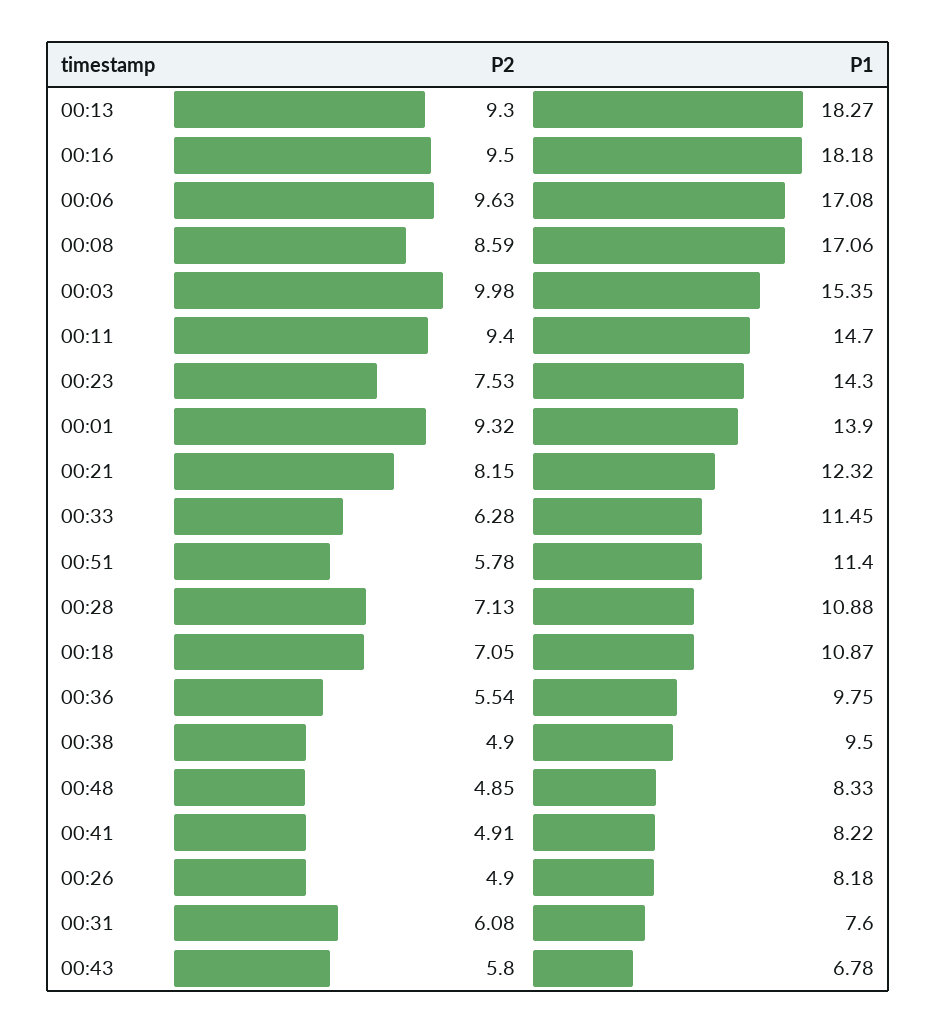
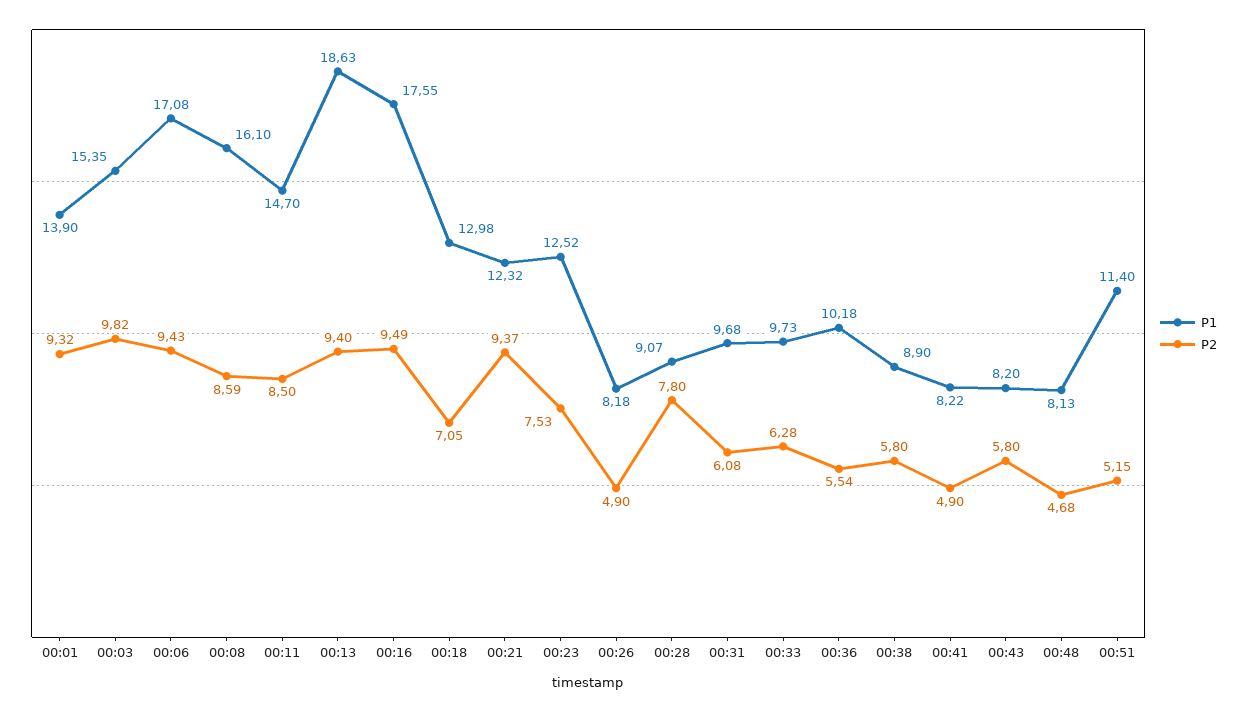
P2, 00:13: 9.3 -> 9.4
P1, 00:13: 18.27 -> 18.63
P2, 00:16: 9.5 -> 9.49
P1, 00:16: 18.18 -> 17.55
P2, 00:06: 9.63 -> 9.43
P1, 00:08: 17.06 -> 16.1
P2, 00:03: 9.98 -> 9.82
P2, 00:11: 9.4 -> 8.5
P1, 00:23: 14.3 -> 12.52
P2, 00:21: 8.15 -> 9.37
P1, 00:33: 11.45 -> 9.73
P2, 00:51: 5.78 -> 5.15
P2, 00:28: 7.13 -> 7.8
P1, 00:28: 10.88 -> 9.07
P1, 00:18: 10.87 -> 12.98
P1, 00:36: 9.75 -> 10.18
P2, 00:38: 4.9 -> 5.8
P1, 00:38: 9.5 -> 8.9
P2, 00:48: 4.85 -> 4.68
P1, 00:48: 8.33 -> 8.13
P2, 00:41: 4.91 -> 4.9
P1, 00:31: 7.6 -> 9.68
P1, 00:43: 6.78 -> 8.2

